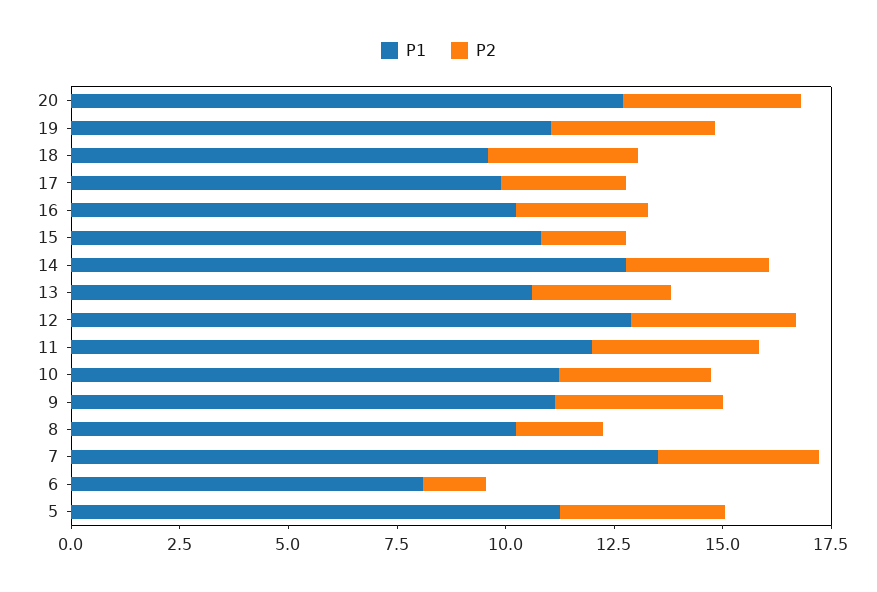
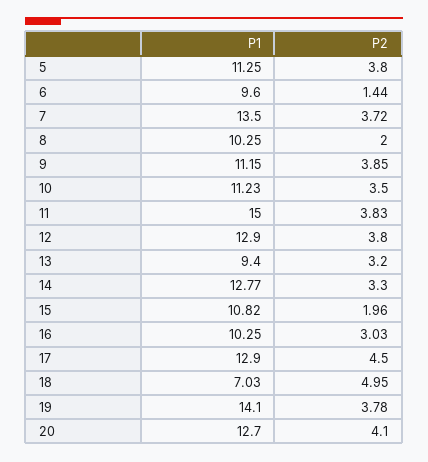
P1, 19: 11 -> 14.1
P1, 18: 9.5 -> 7.03
P2, 18: 3.5 -> 4.95
P1, 17: 10 -> 12.9
P2, 17: 3 -> 4.5
P1, 13: 10.5 -> 9.4
P1, 11: 12 -> 15
P1, 6: 8 -> 9.6

